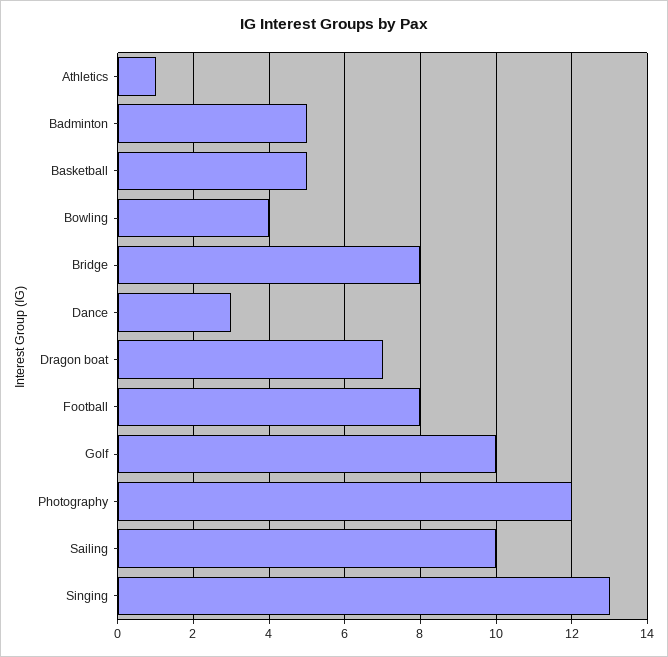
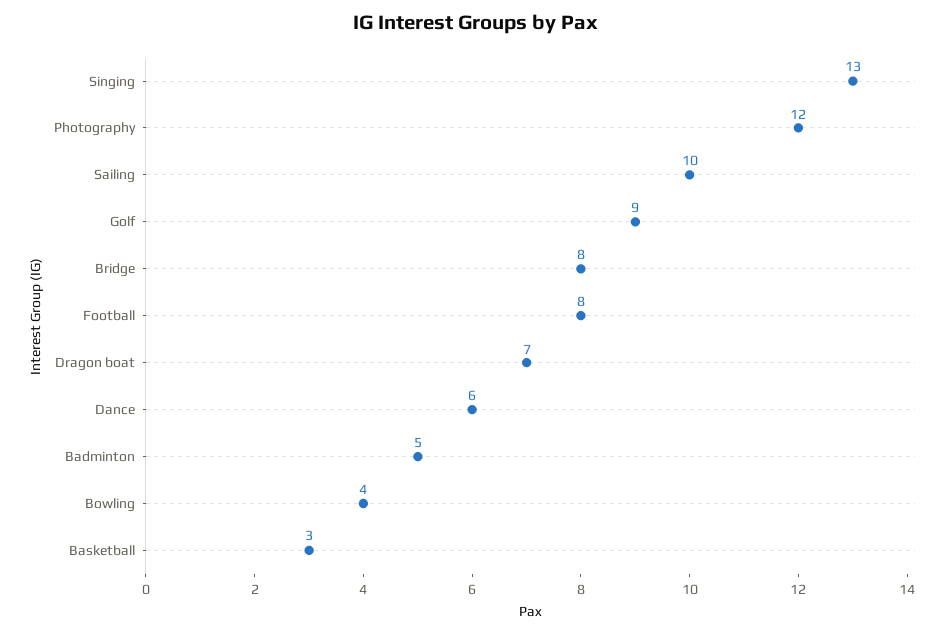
Athletics: 1 -> none
Basketball: 5 -> 3
Dance: 3 -> 6
Golf: 10 -> 9

